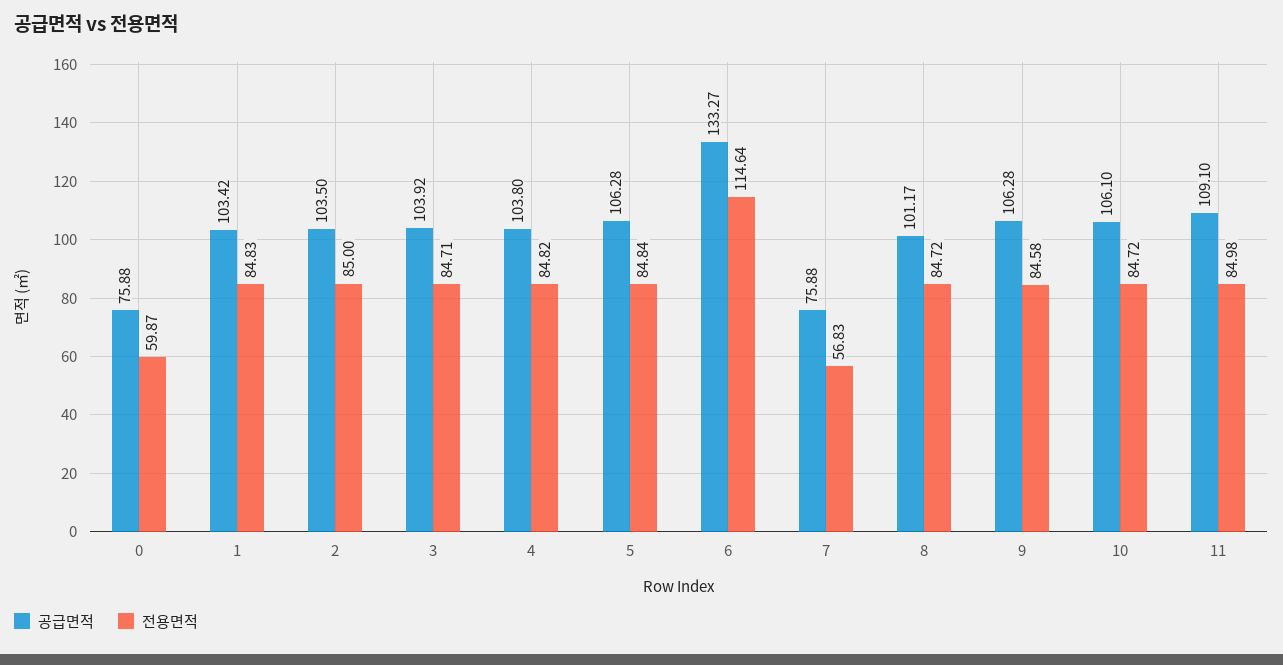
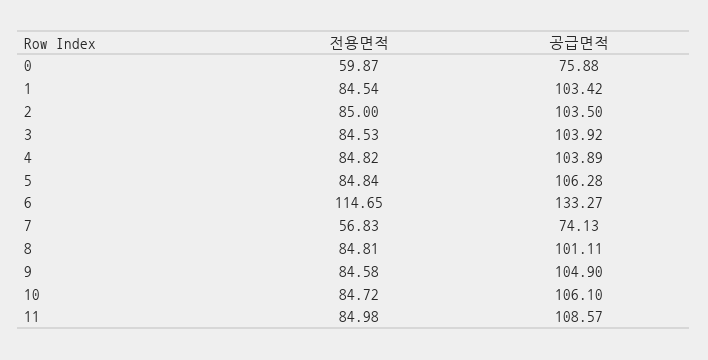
전용면적, 1: 84.83 -> 84.54
전용면적, 3: 84.71 -> 84.53
공급면적, 4: 103.8 -> 103.89
전용면적, 6: 114.64 -> 114.65
공급면적, 7: 75.88 -> 74.13
공급면적, 8: 101.17 -> 101.11
전용면적, 8: 84.72 -> 84.81
공급면적, 9: 106.28 -> 104.9
공급면적, 11: 109.1 -> 108.57

